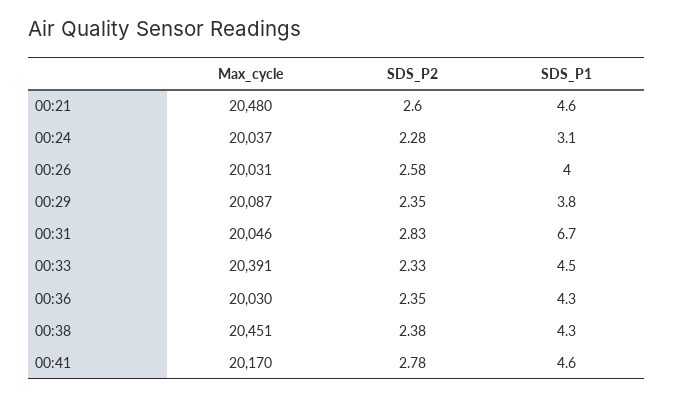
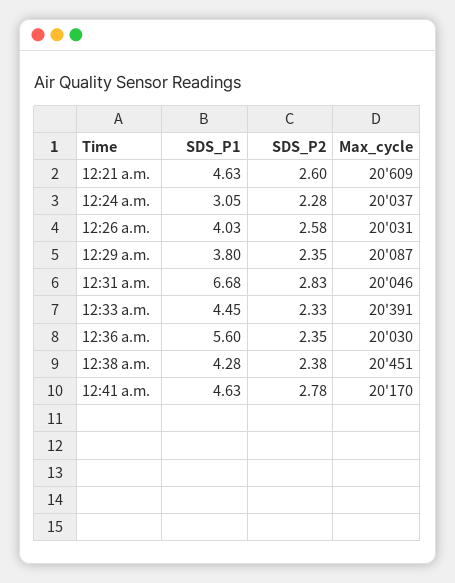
Max_cycle, 00:21: 20480 -> 20609
SDS_P1, 00:36: 4.3 -> 5.6

